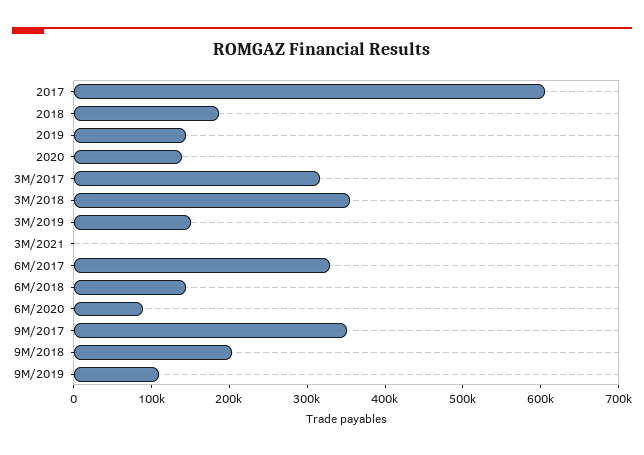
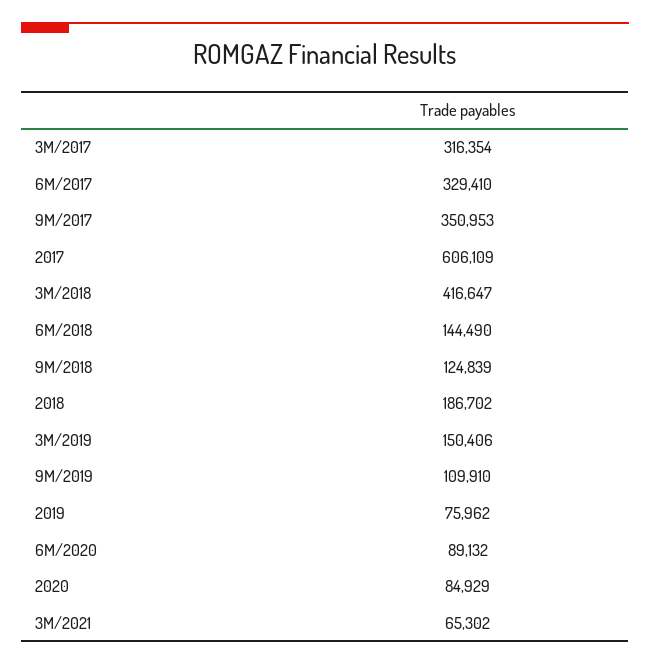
2019: 140000 -> 75962
2020: 140000 -> 84929
3M/2018: 360000 -> 416647
3M/2021: 0 -> 65302
9M/2018: 200000 -> 124839

